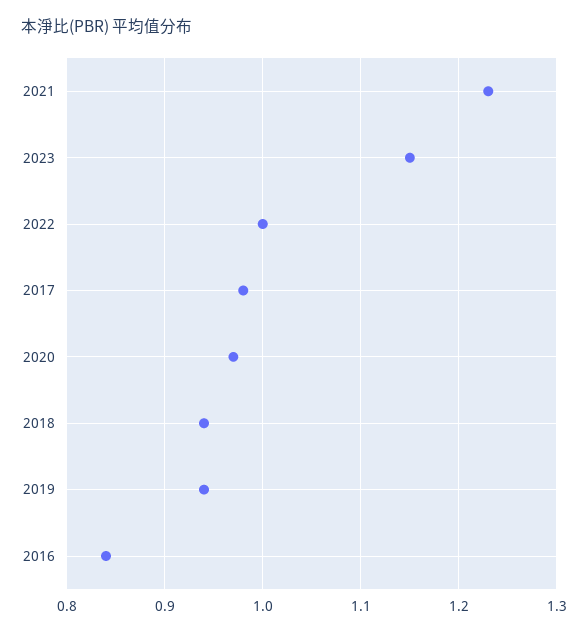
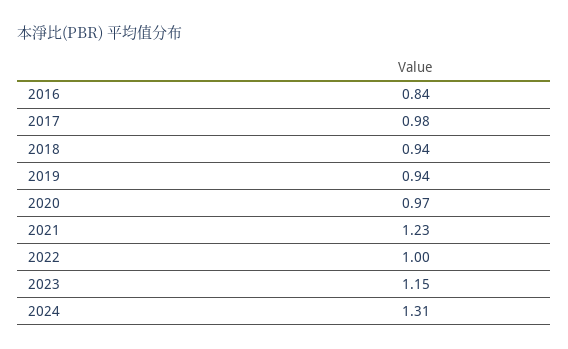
2024: none -> 1.31

